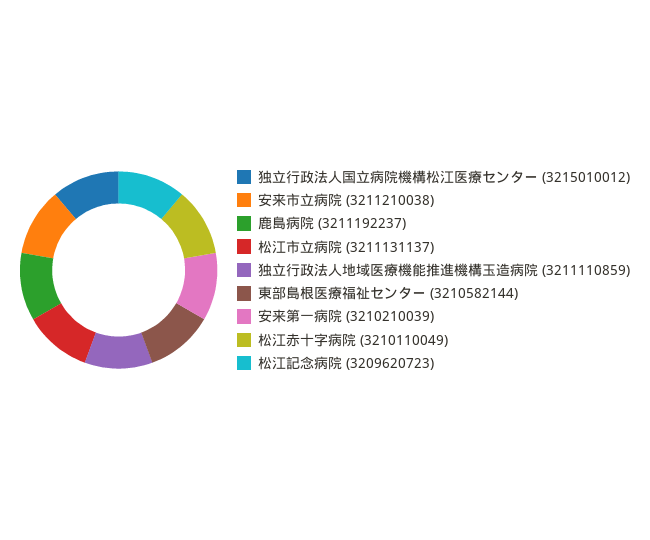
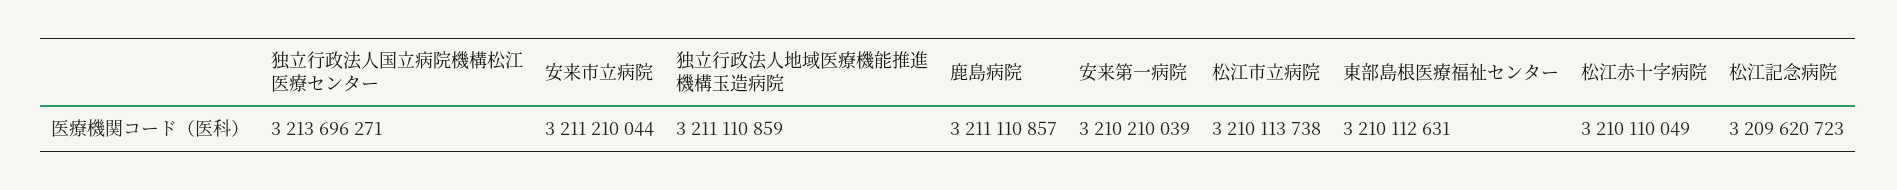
独立行政法人国立病院機構松江医療センター: 3215010012 -> 3213696271
安来市立病院: 3211210038 -> 3211210044
鹿島病院: 3211192237 -> 3211110857
松江市立病院: 3211131137 -> 3210113738
東部島根医療福祉センター: 3210582144 -> 3210112631

